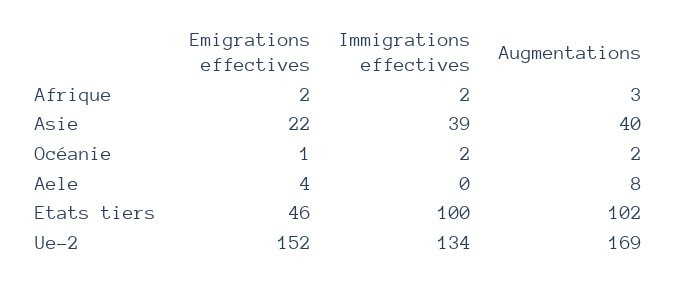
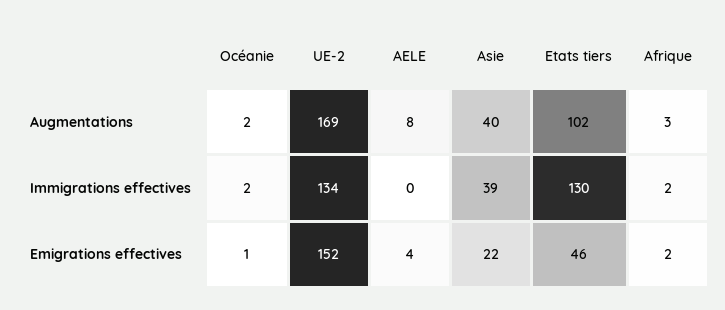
Immigrations effectives, Etats tiers: 100 -> 130

